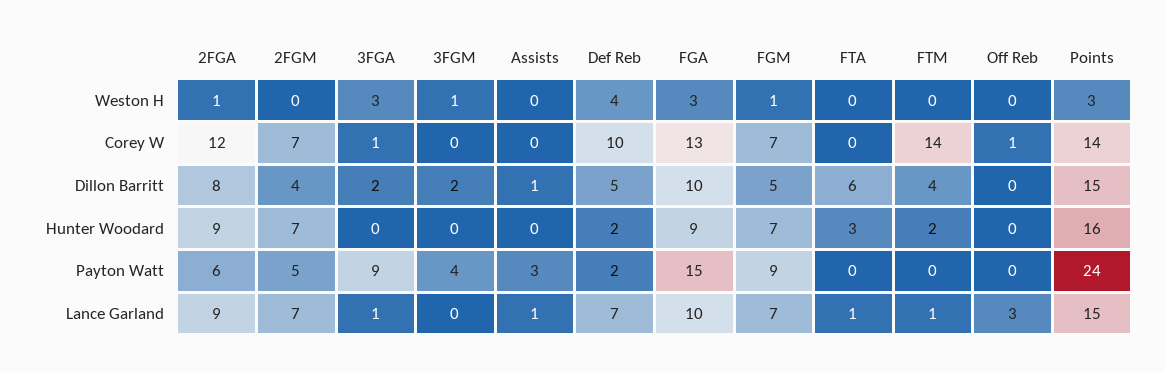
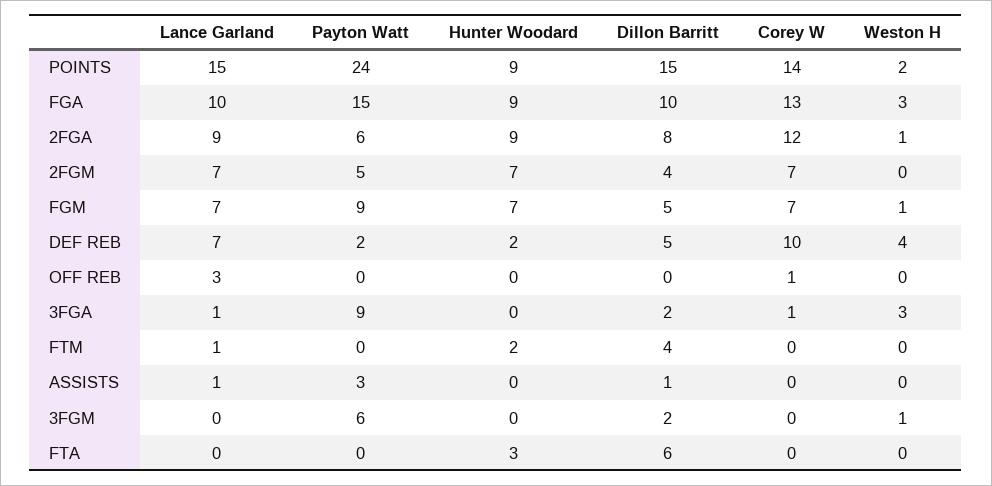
Points, Weston H: 3 -> 2
FTM, Corey W: 14 -> 0
Points, Hunter Woodard: 16 -> 9
3FGM, Payton Watt: 4 -> 6
FTA, Lance Garland: 1 -> 0

